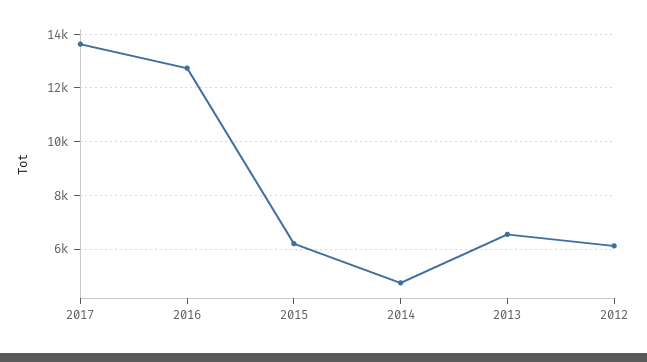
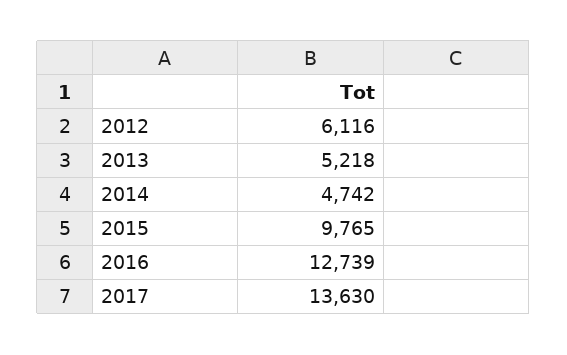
2015: 6250 -> 9765
2013: 6500 -> 5218

